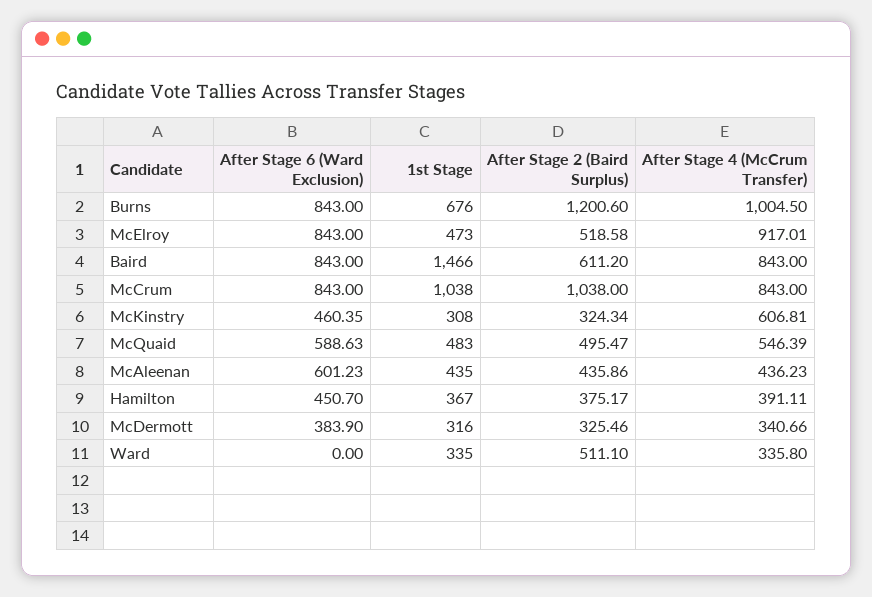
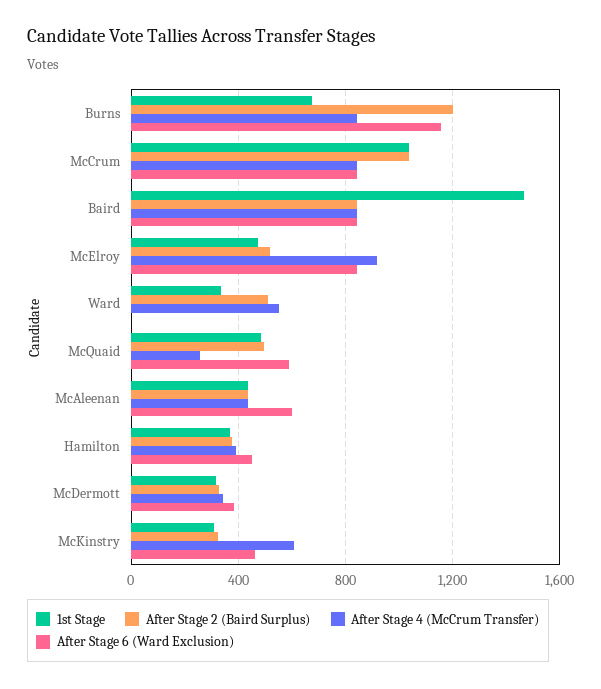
After Stage 6 (Ward Exclusion), Burns: 843 -> 1150
After Stage 4 (McCrum Transfer), Burns: 1004.5 -> 850
After Stage 2 (Baird Surplus), Baird: 611.2 -> 850
After Stage 4 (McCrum Transfer), McQuaid: 546.39 -> 250
After Stage 4 (McCrum Transfer), Ward: 335.8 -> 550

